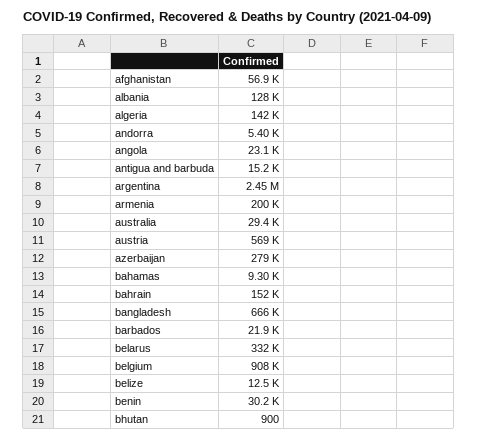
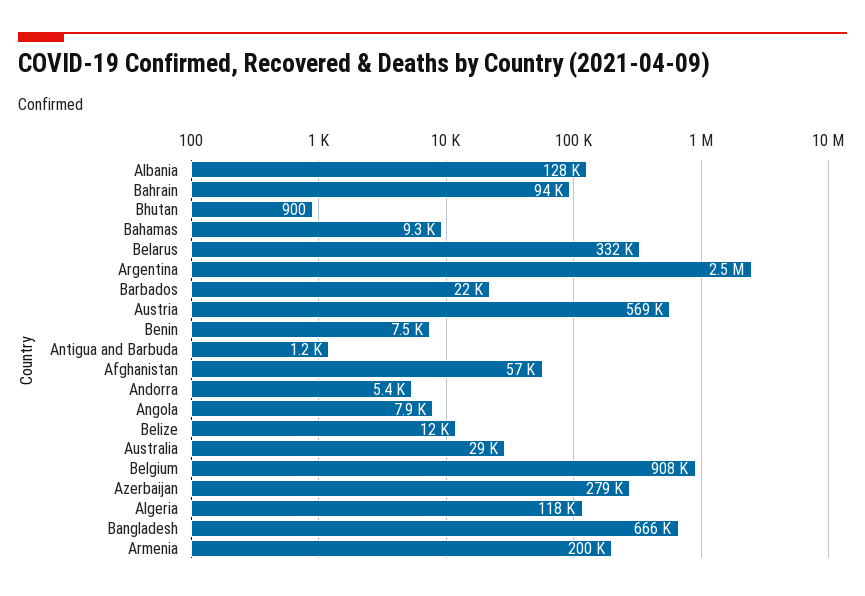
algeria: 142000 -> 118000
angola: 23100 -> 7900
antigua and barbuda: 15200 -> 1200
bahrain: 152000 -> 94000
benin: 30200 -> 7500

